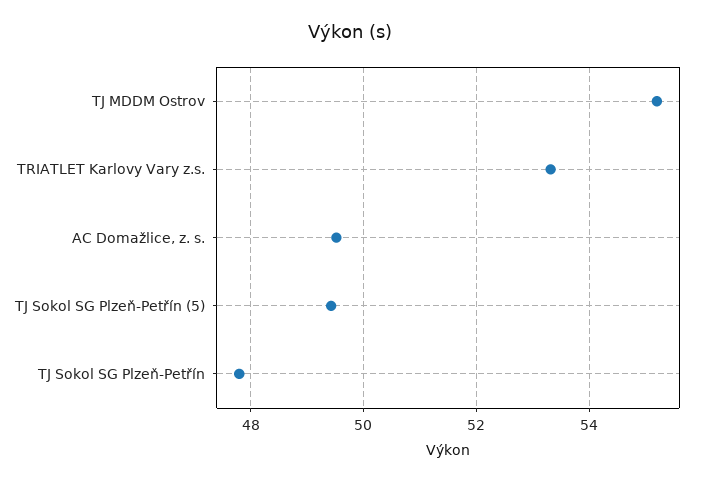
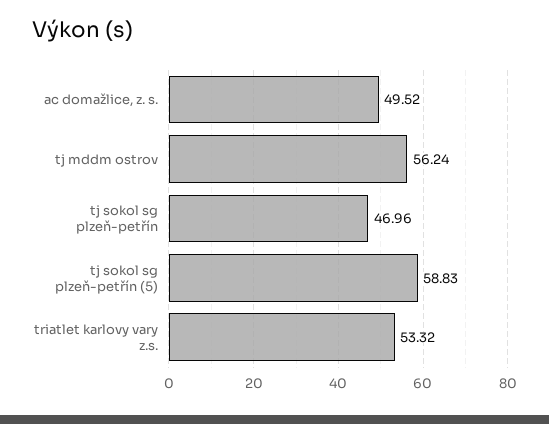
TJ MDDM Ostrov: 55.2 -> 56.24
TJ Sokol SG Plzeň-Petřín (5): 49.4 -> 58.83
TJ Sokol SG Plzeň-Petřín: 47.8 -> 46.96

